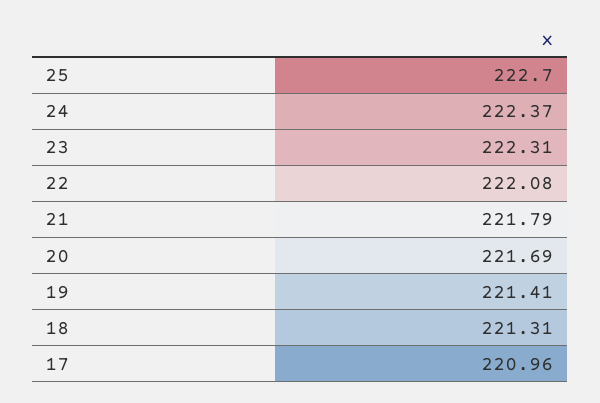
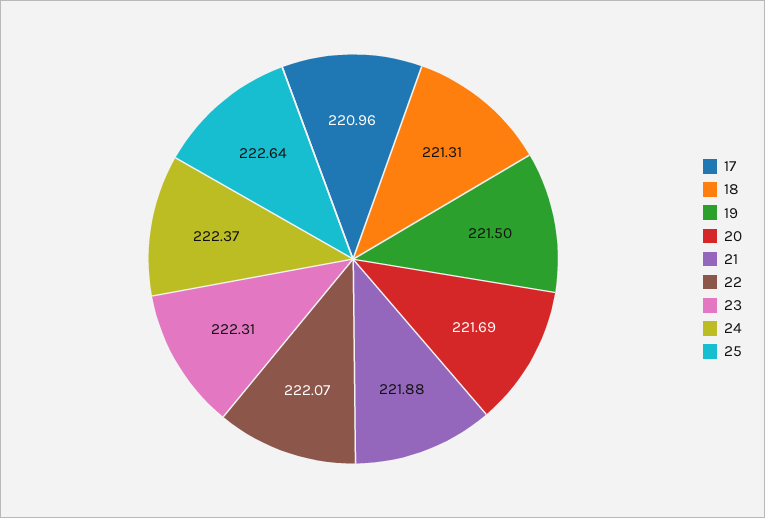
25: 222.7 -> 222.64
22: 222.08 -> 222.07
21: 221.79 -> 221.88
19: 221.41 -> 221.5

